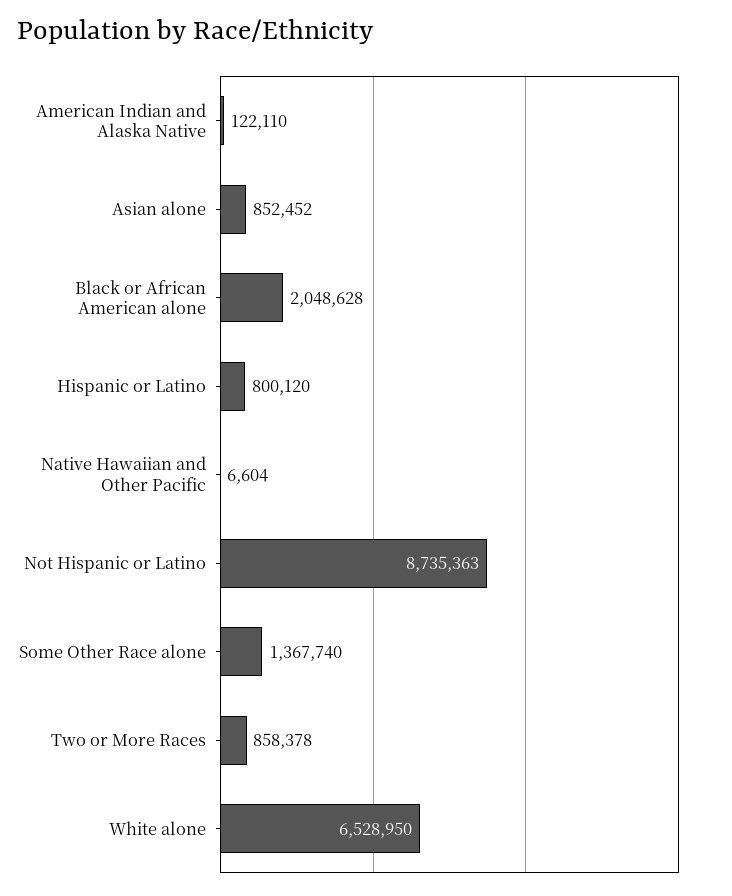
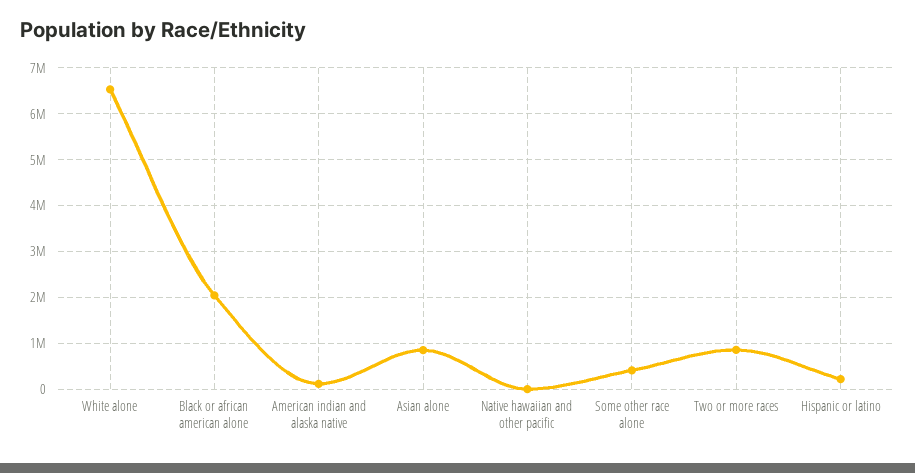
Hispanic or Latino: 800120 -> 200000
Not Hispanic or Latino: 8735363 -> none
Some Other Race alone: 1367740 -> 400000

